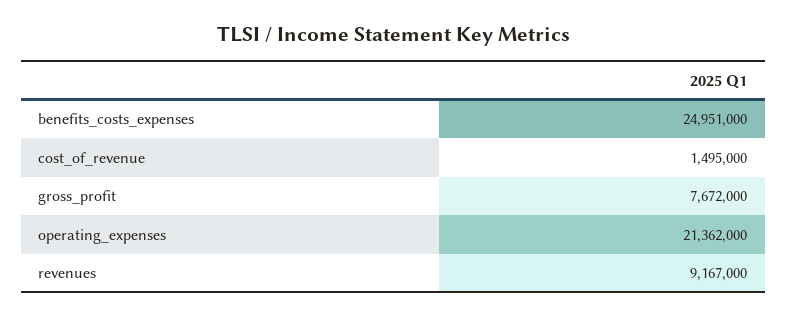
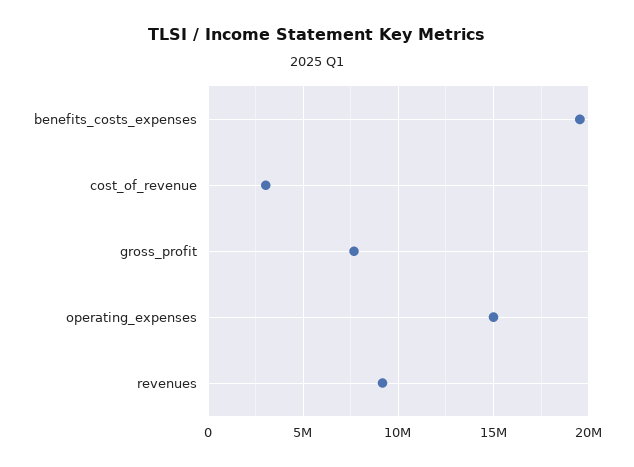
benefits_costs_expenses: 24951000 -> 19500000
cost_of_revenue: 1495000 -> 3000000
operating_expenses: 21362000 -> 15000000

